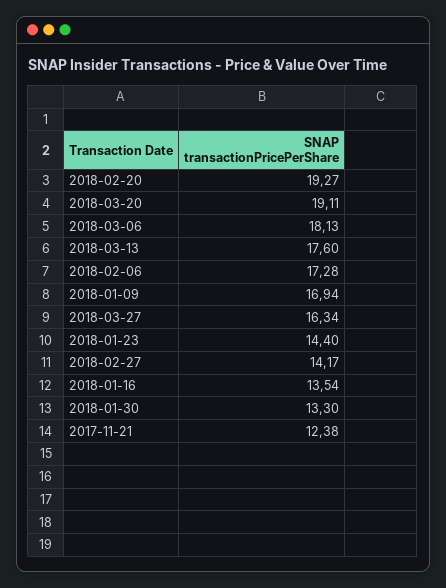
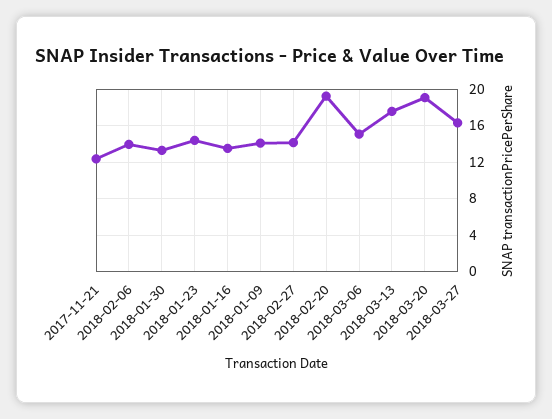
2018-03-06: 18.13 -> 15
2018-02-06: 17.28 -> 14
2018-01-09: 16.94 -> 14

